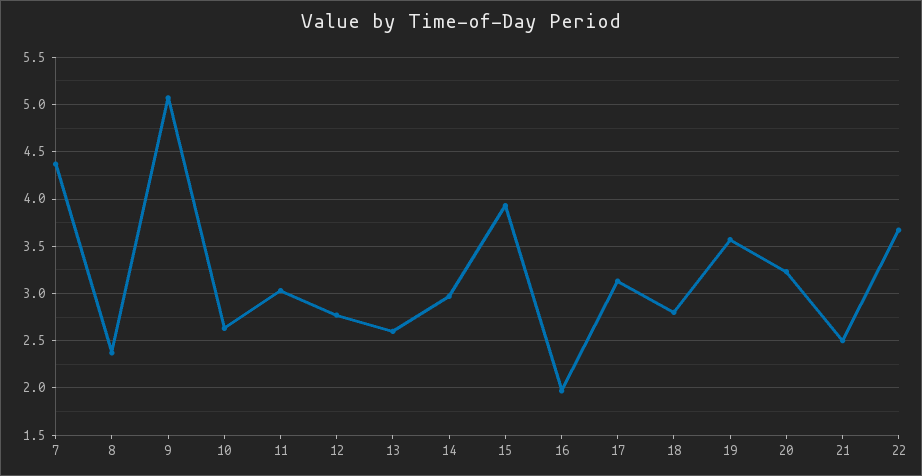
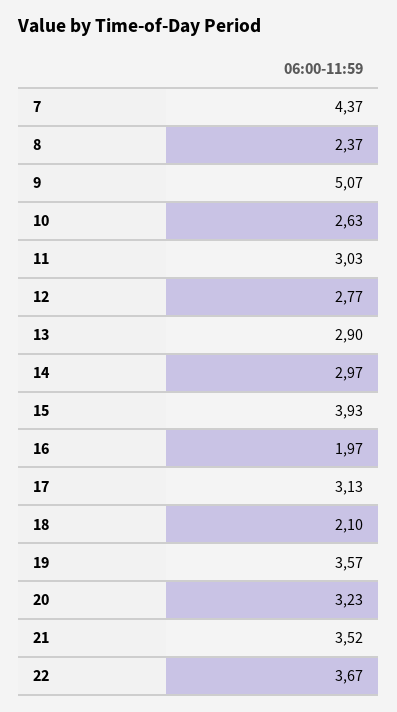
13: 2.6 -> 2.9
18: 2.8 -> 2.1
21: 2.5 -> 3.52

